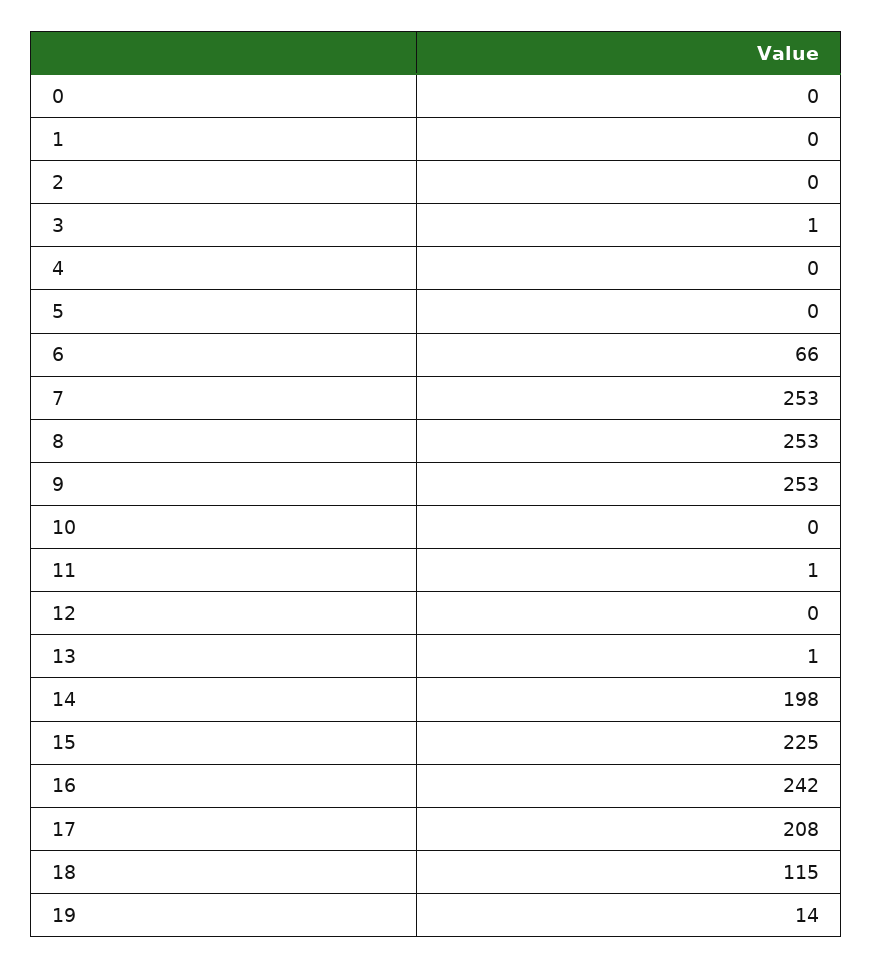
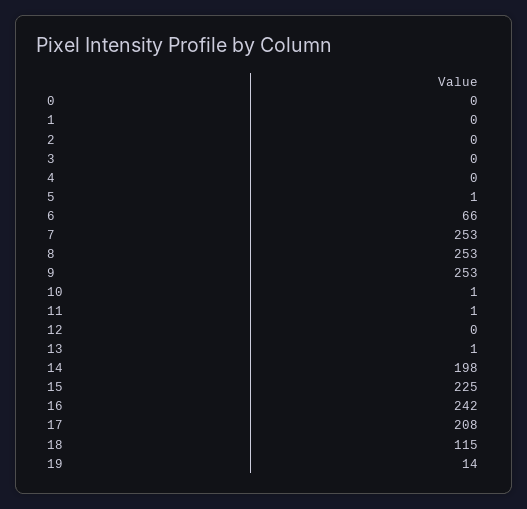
3: 1 -> 0
5: 0 -> 1
10: 0 -> 1

